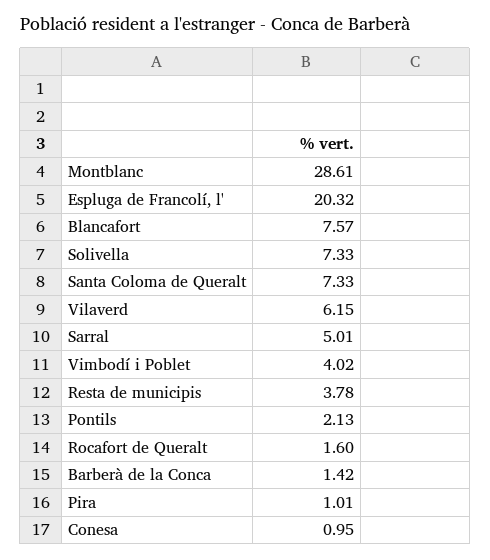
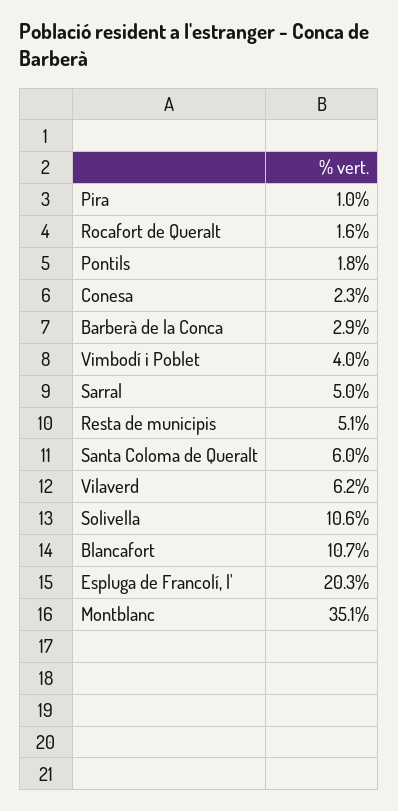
Montblanc: 28.61 -> 35.1
Blancafort: 7.57 -> 10.7
Solivella: 7.33 -> 10.6
Santa Coloma de Queralt: 7.33 -> 6
Resta de municipis: 3.78 -> 5.1
Pontils: 2.13 -> 1.8
Barberà de la Conca: 1.42 -> 2.9
Conesa: 0.95 -> 2.3

